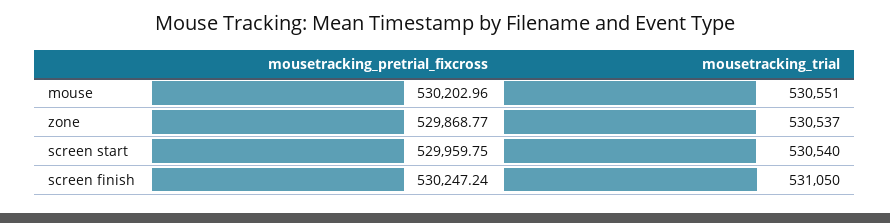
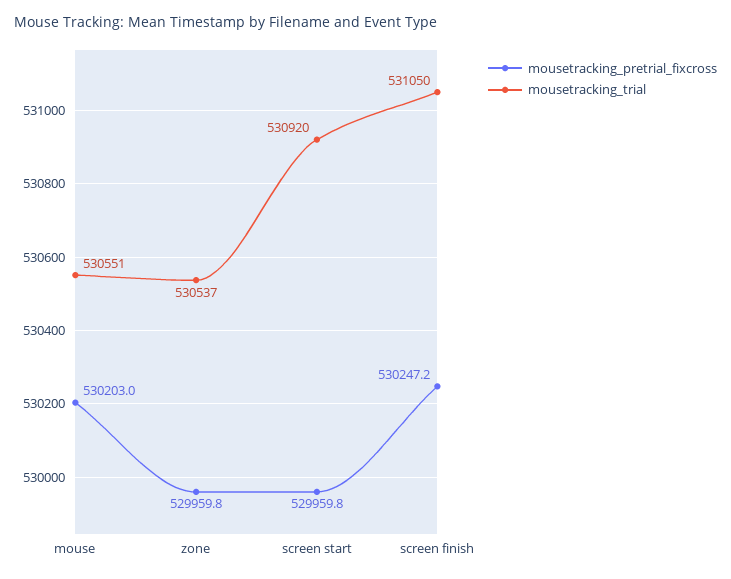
mousetracking_pretrial_fixcross, zone: 529868.77 -> 529959.8
mousetracking_trial, screen start: 530540 -> 530920

